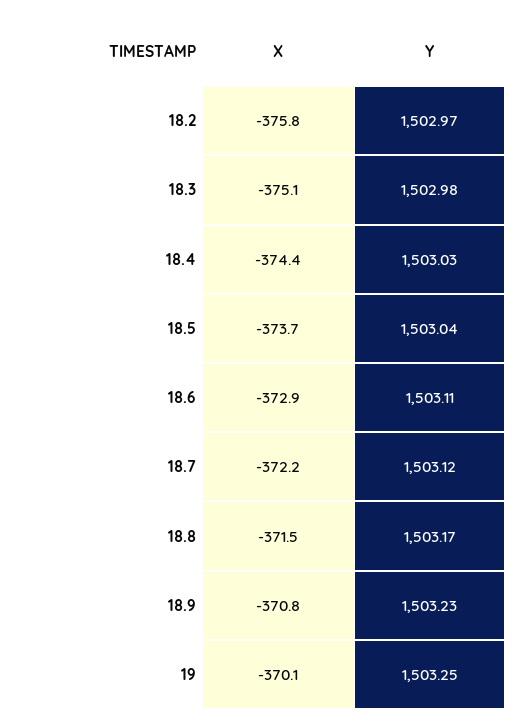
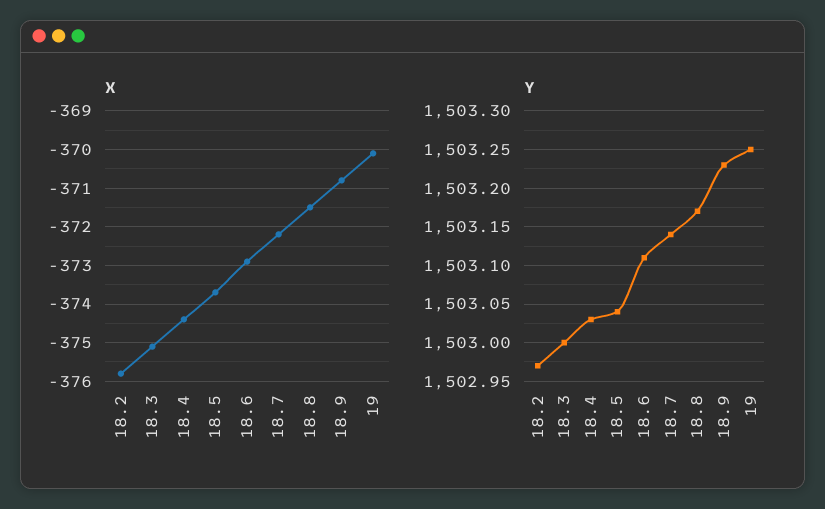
Y, 18.3: 1502.98 -> 1503
Y, 18.7: 1503.12 -> 1503.14

